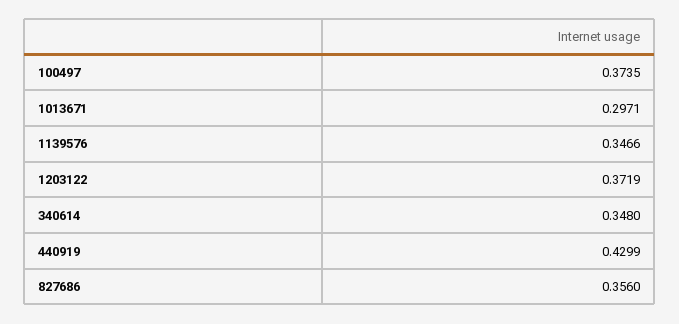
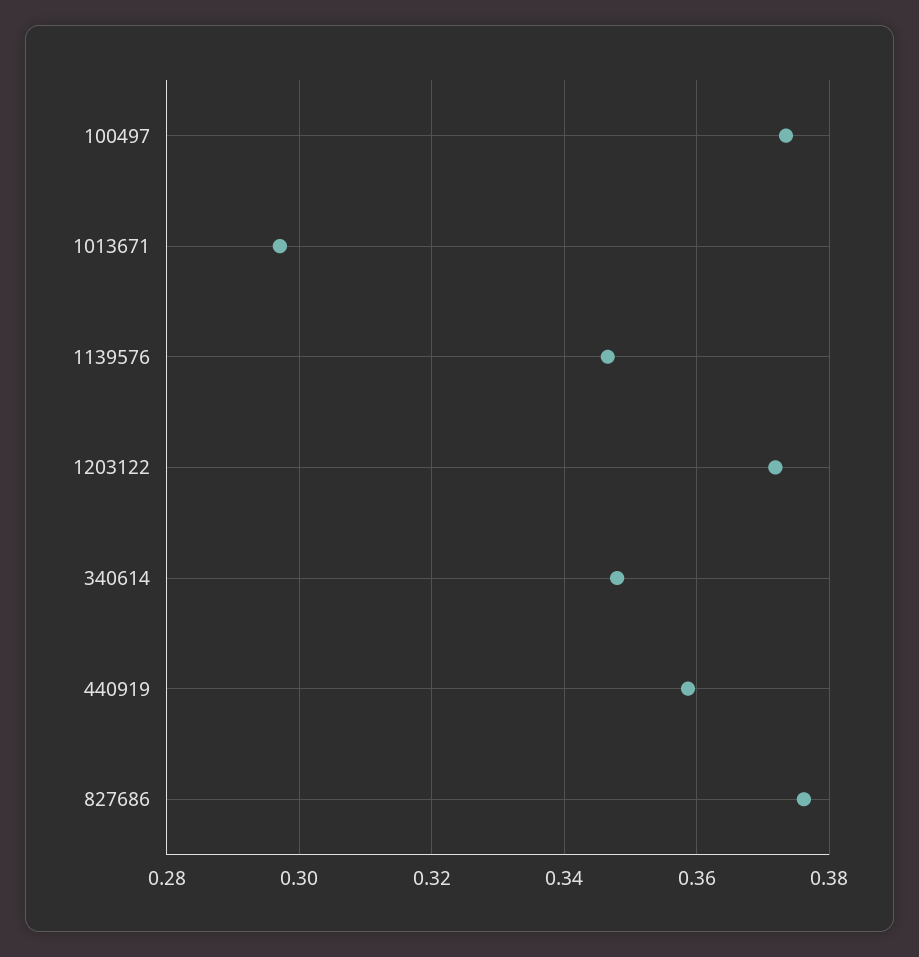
440919: 0.4299 -> 0.358
827686: 0.356 -> 0.376

